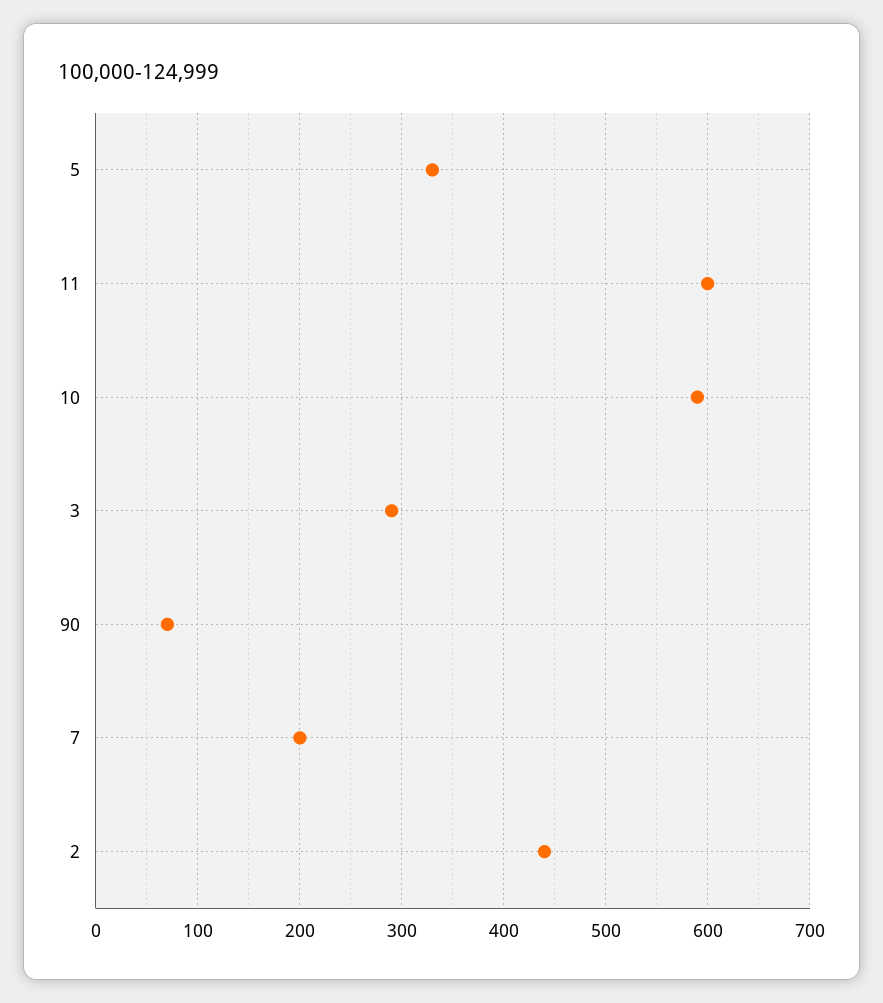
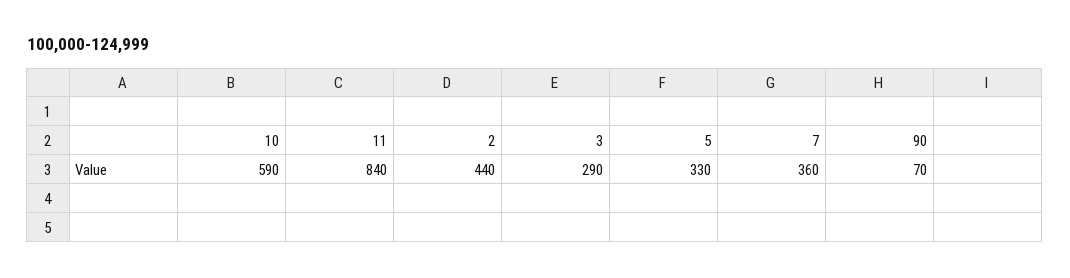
11: 600 -> 840
7: 200 -> 360

